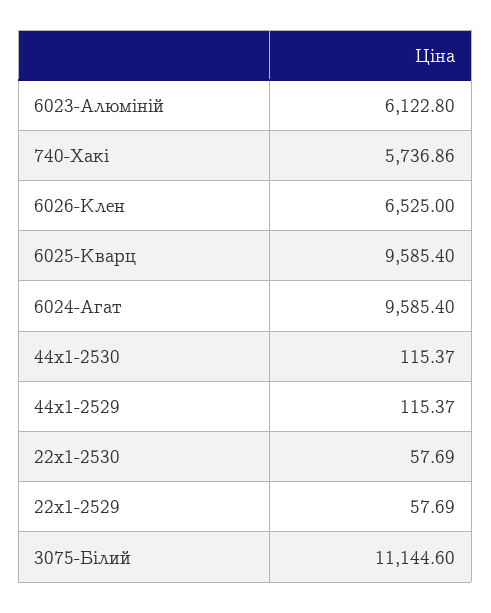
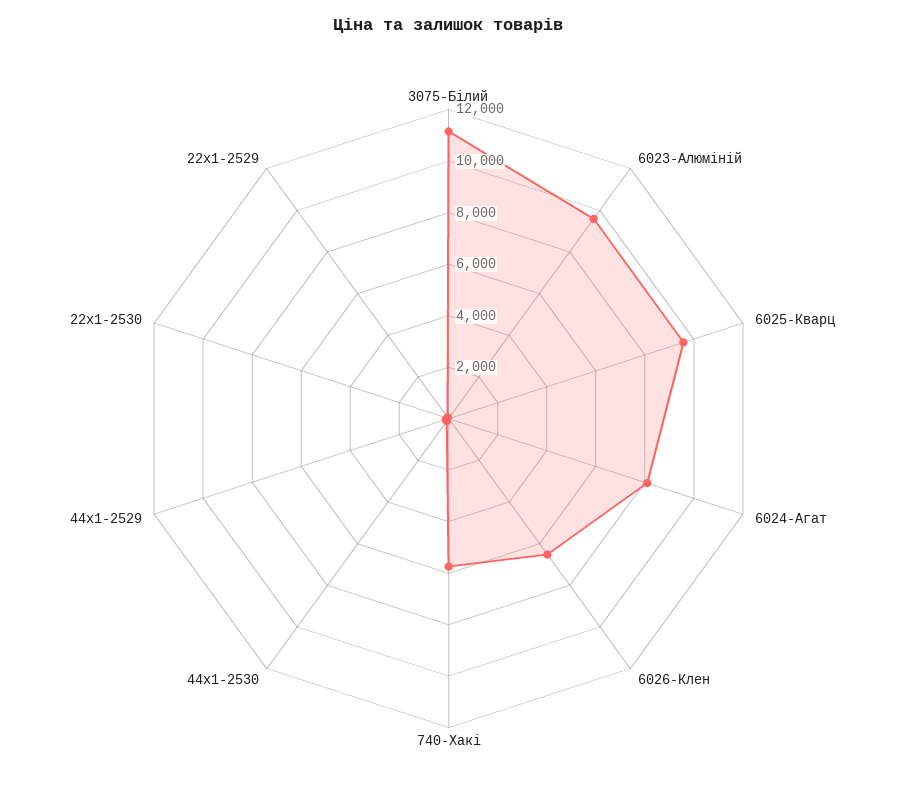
6023-Алюміній: 6122.8 -> 9500
6024-Агат: 9585.4 -> 8000

